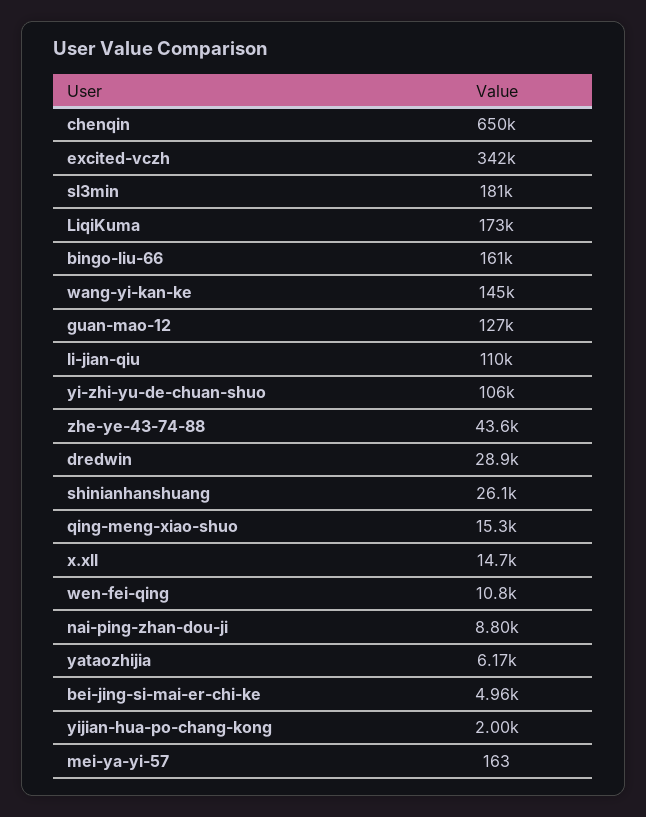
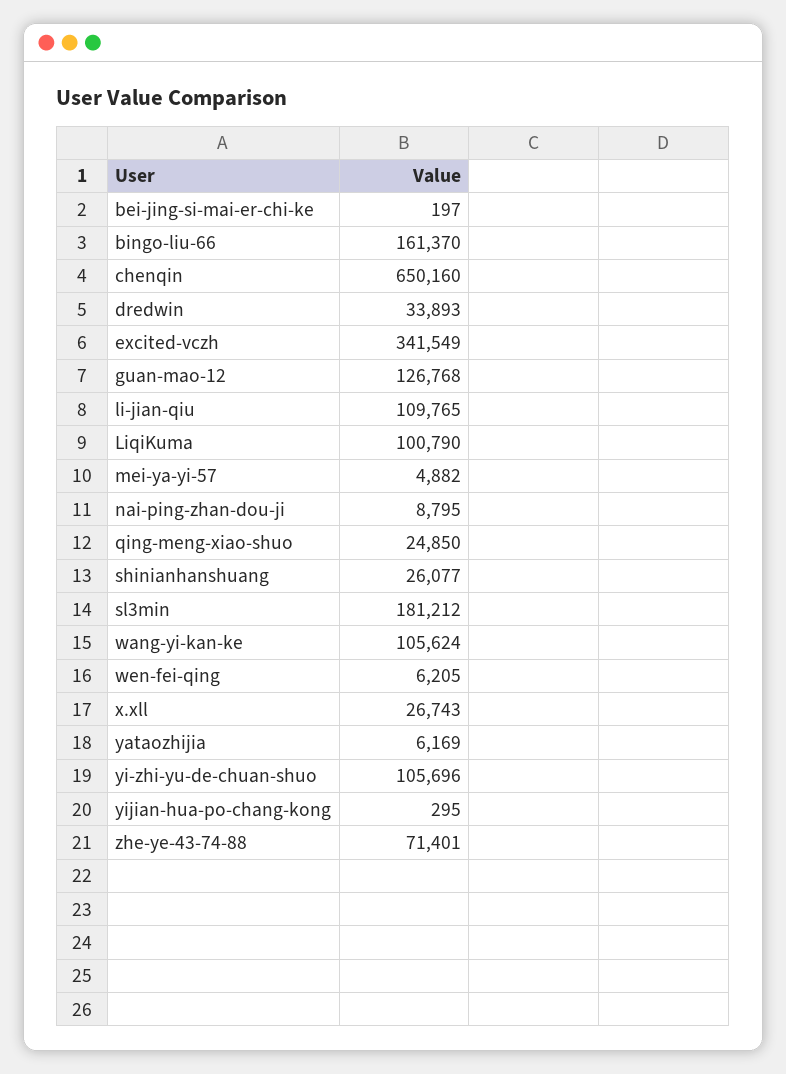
LiqiKuma: 173000 -> 100790
wang-yi-kan-ke: 145000 -> 105624
zhe-ye-43-74-88: 43600 -> 71401
dredwin: 28900 -> 33893
qing-meng-xiao-shuo: 15300 -> 24850
x.xll: 14700 -> 26743
wen-fei-qing: 10800 -> 6205
bei-jing-si-mai-er-chi-ke: 4960 -> 197
yijian-hua-po-chang-kong: 2000 -> 295
mei-ya-yi-57: 163 -> 4882

